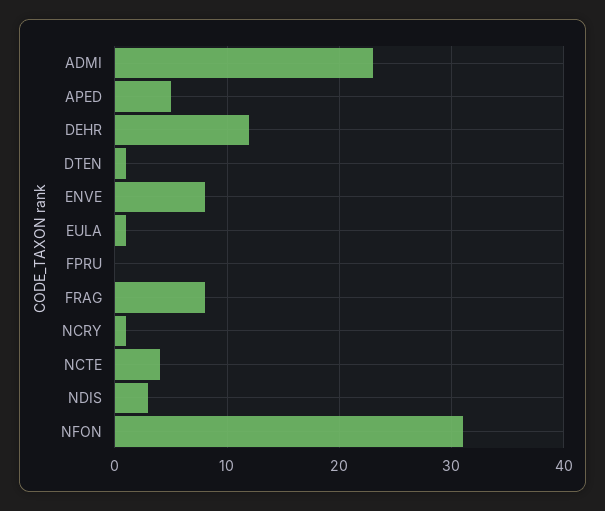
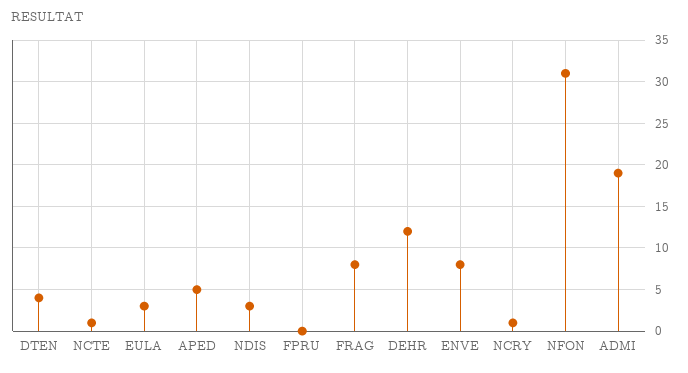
ADMI: 23 -> 19
DTEN: 1 -> 4
EULA: 1 -> 3
NCTE: 4 -> 1

